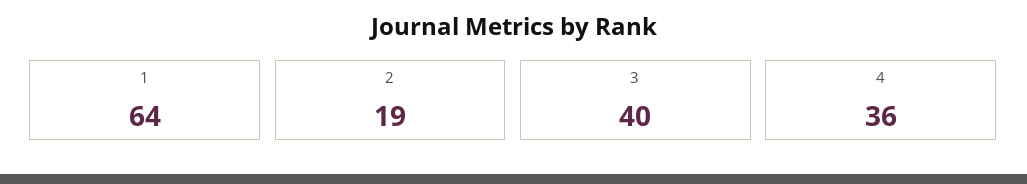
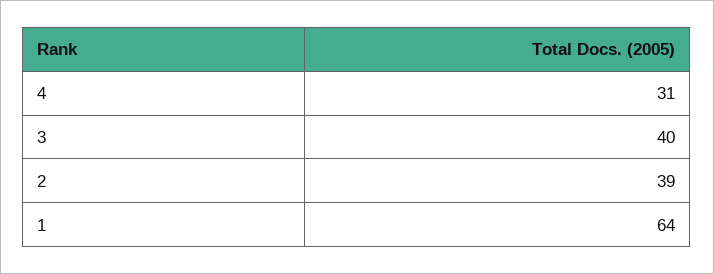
2: 19 -> 39
4: 36 -> 31

